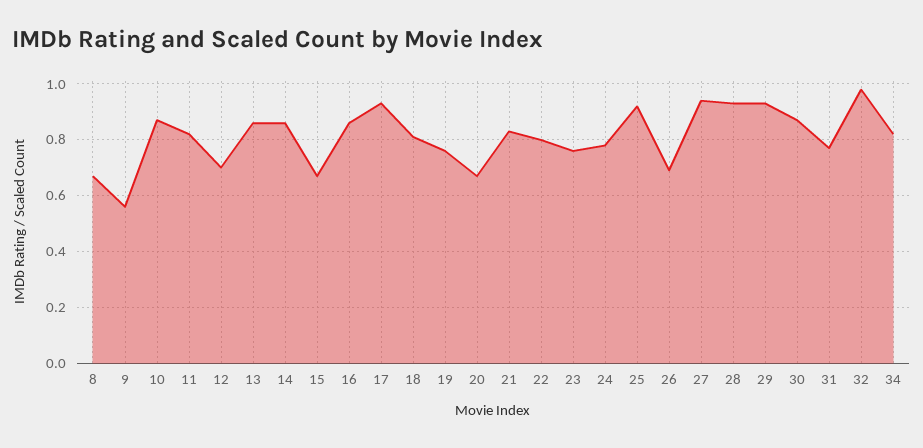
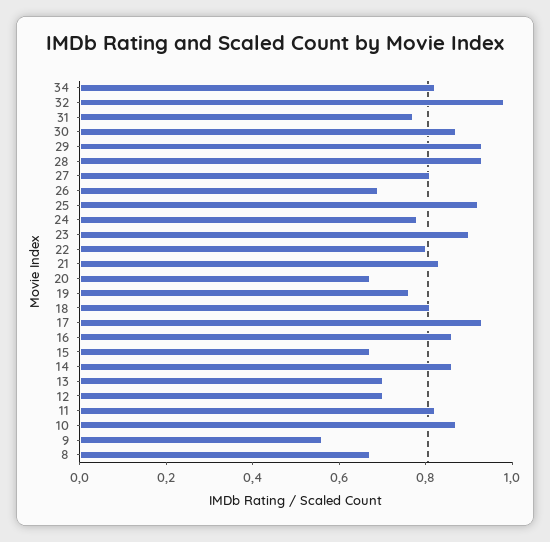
13: 0.85 -> 0.7
23: 0.75 -> 0.9
27: 0.95 -> 0.8

